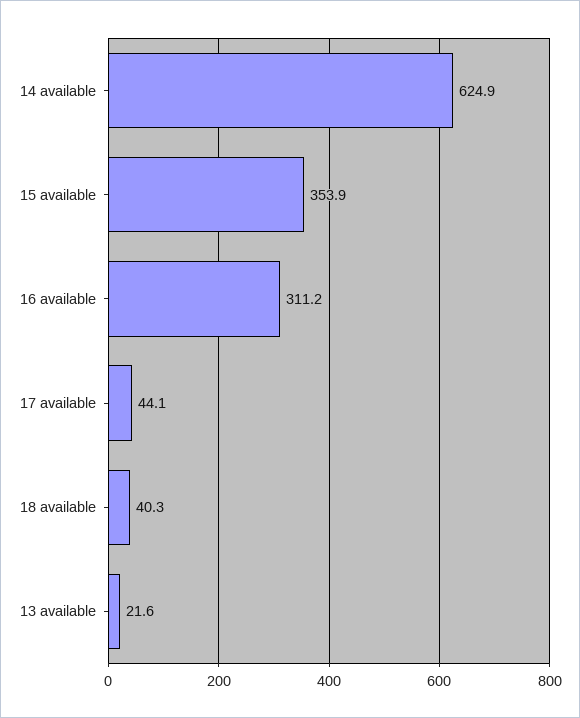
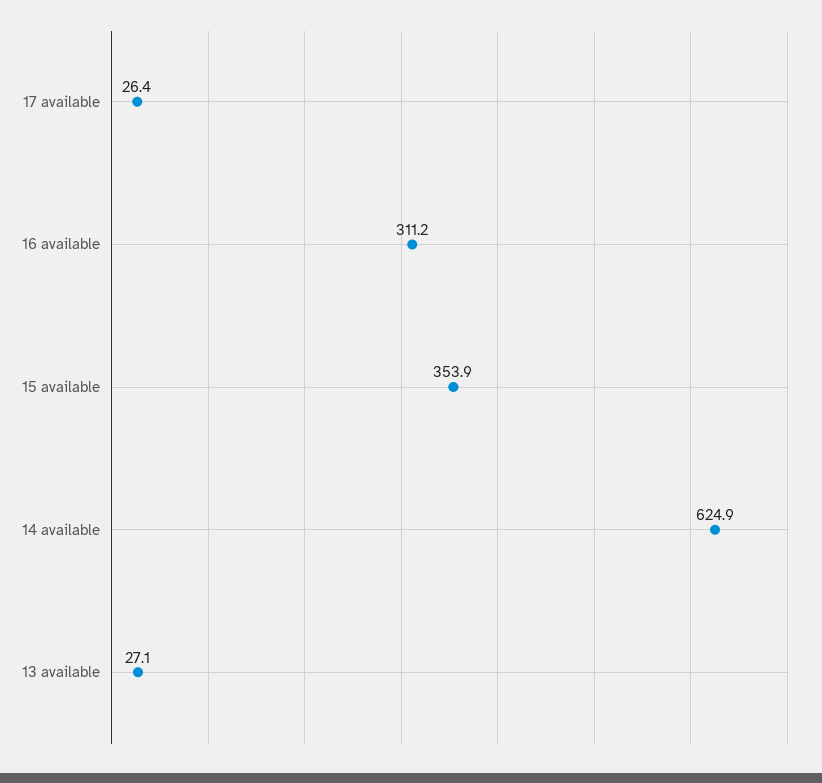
17 available: 44.1 -> 26.4
18 available: 40.3 -> none
13 available: 21.6 -> 27.1

